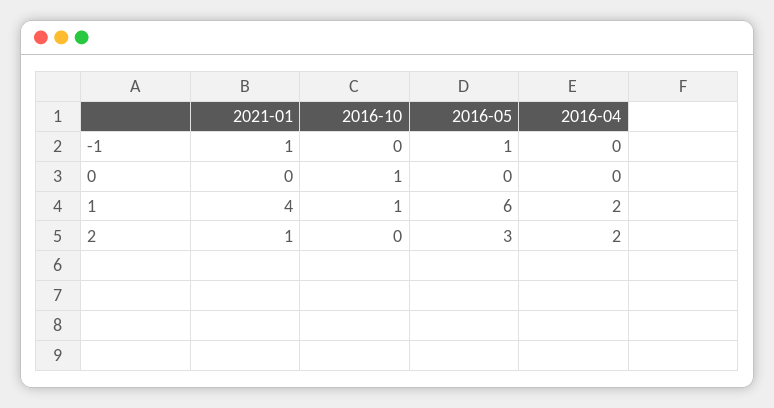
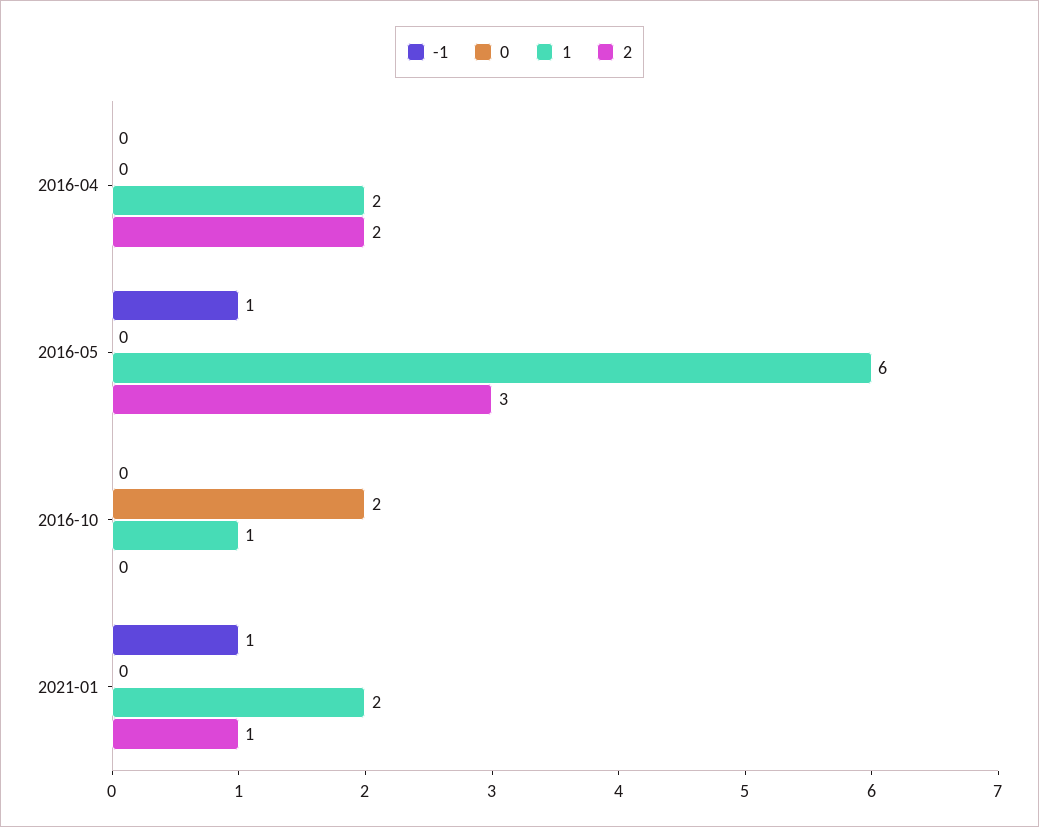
0, 2016-10: 1 -> 2
1, 2021-01: 4 -> 2

